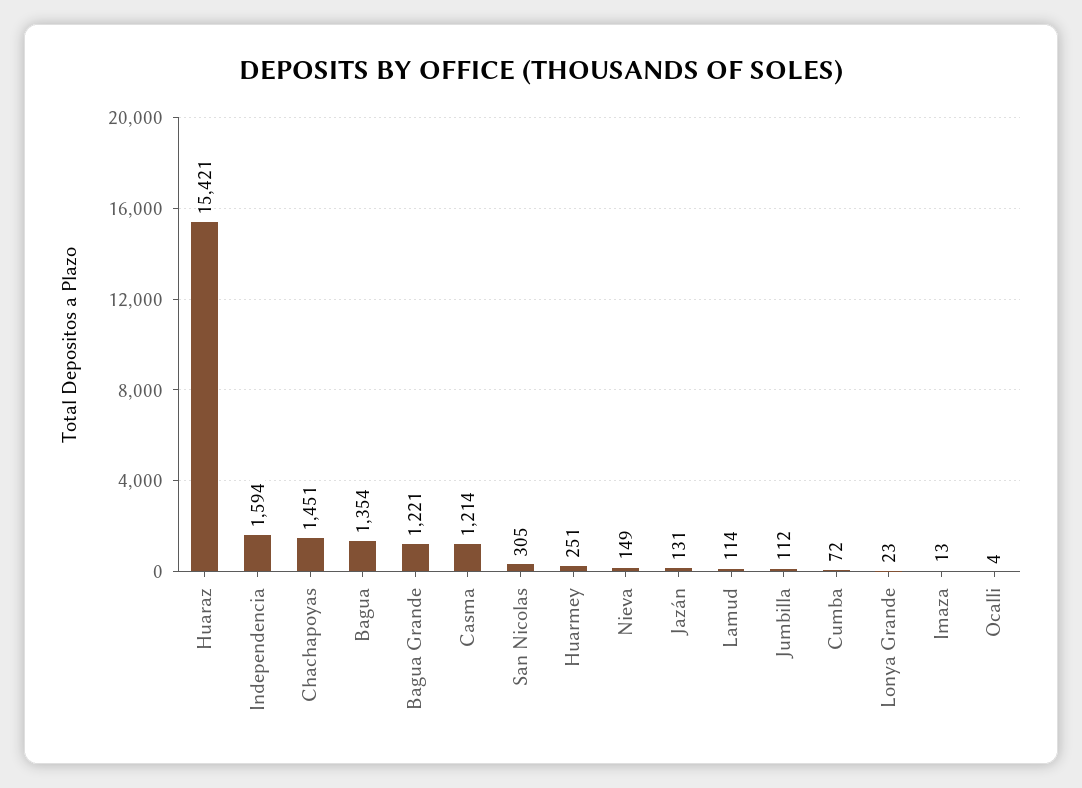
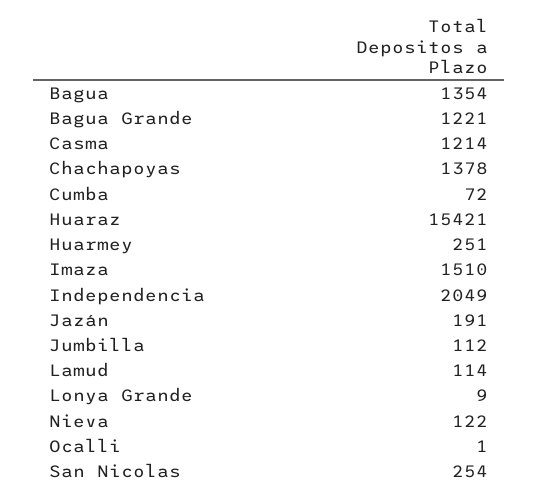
Independencia: 1594 -> 2049
Chachapoyas: 1451 -> 1378
San Nicolas: 305 -> 254
Nieva: 149 -> 122
Jazán: 131 -> 191
Lonya Grande: 23 -> 9
Imaza: 13 -> 1510
Ocalli: 4 -> 1

